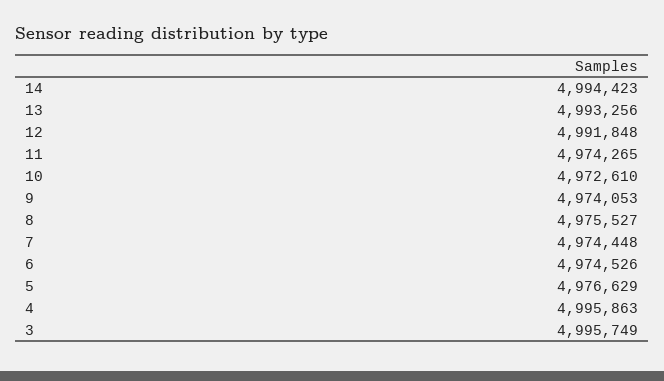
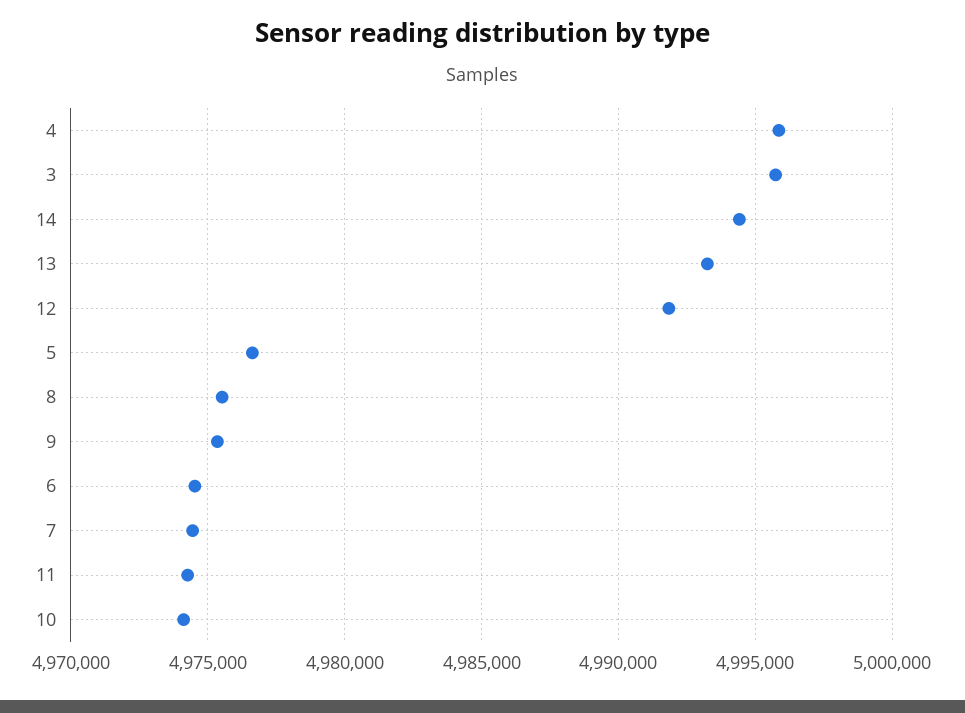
10: 4972610 -> 4974000
9: 4974053 -> 4975500

